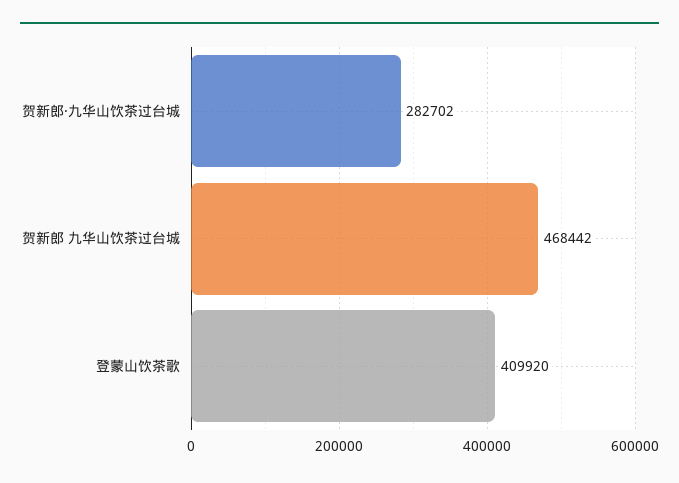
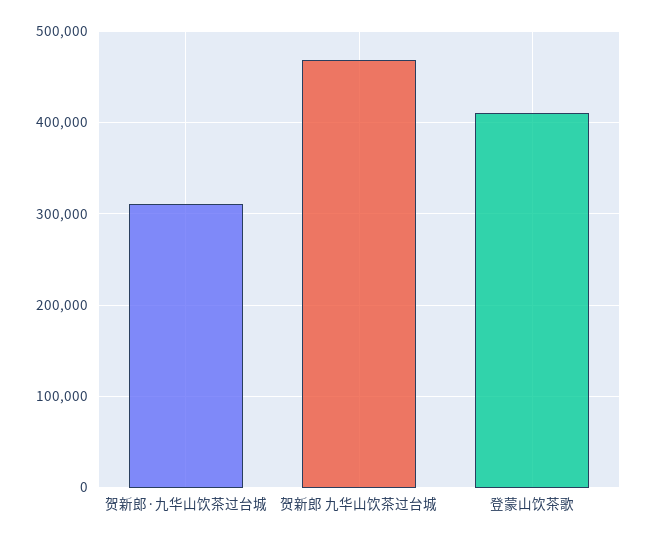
贺新郎·九华山饮茶过台城: 282702 -> 310000

